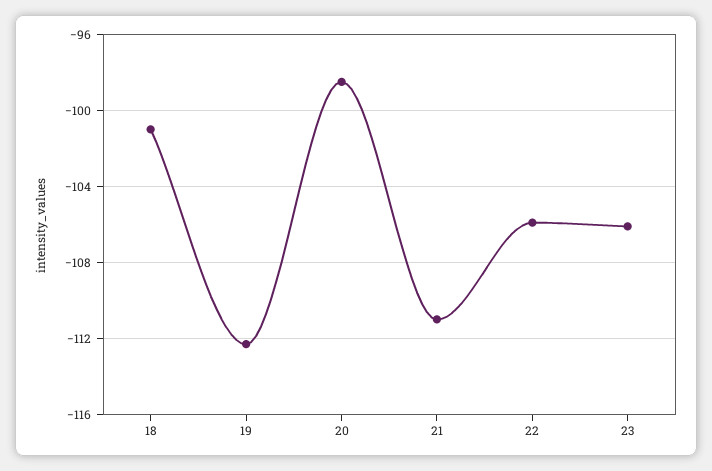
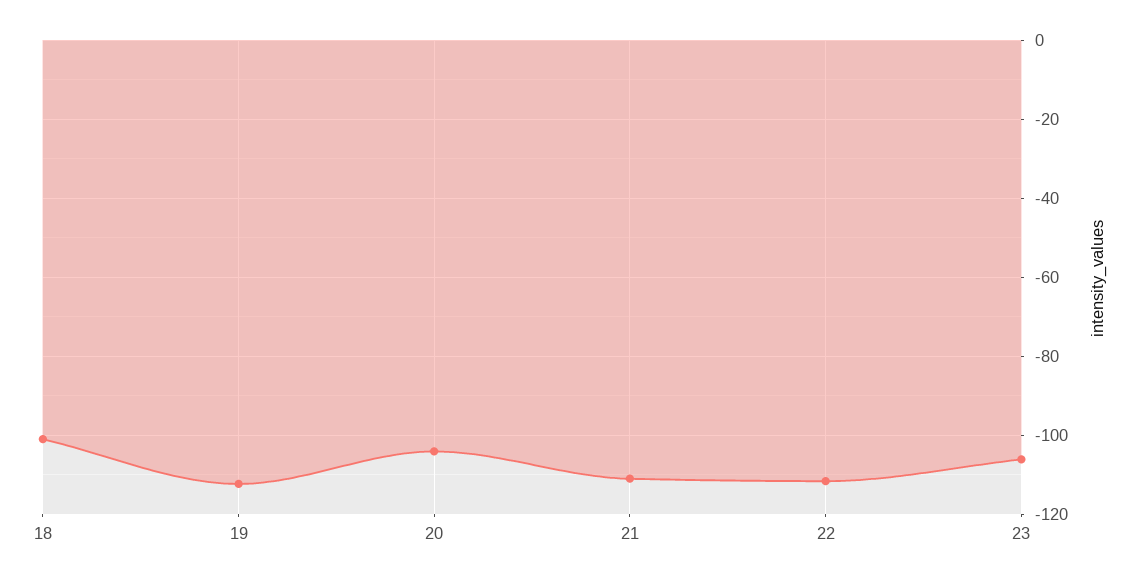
20: -98.5 -> -104
22: -106 -> -112

